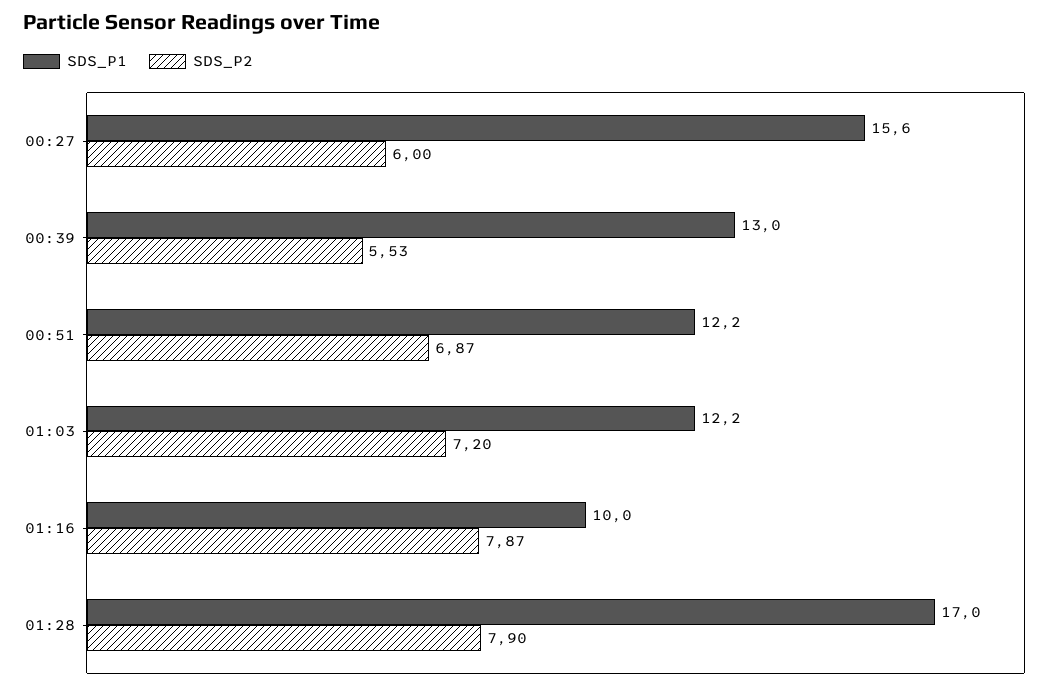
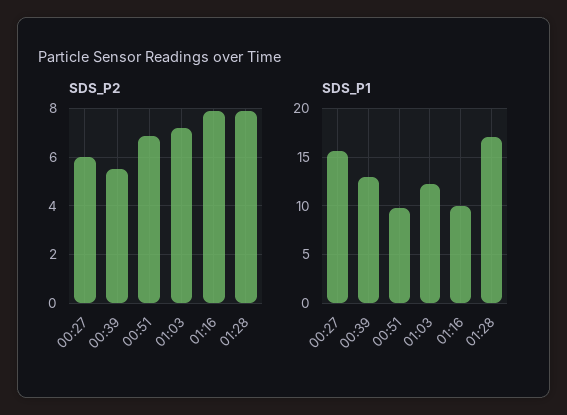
SDS_P1, 00:51: 12.2 -> 10

